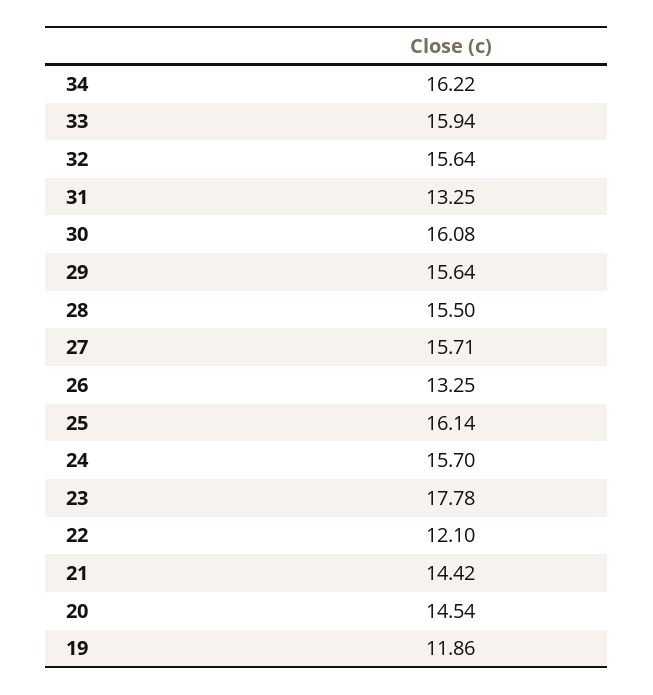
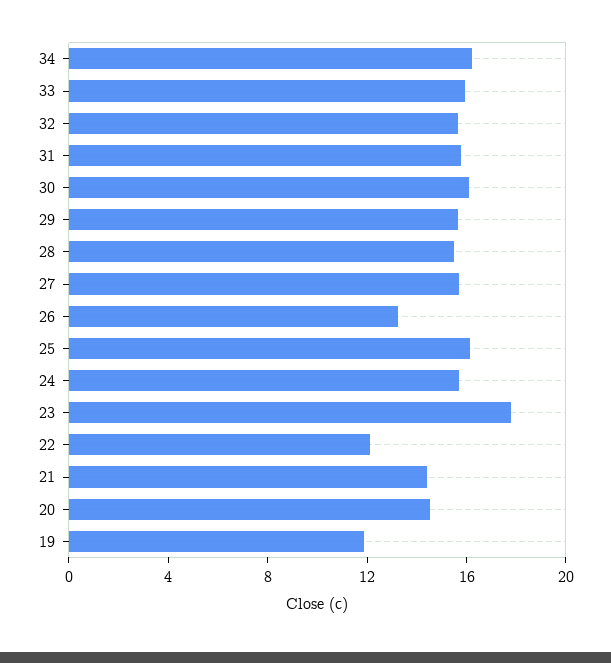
31: 13.25 -> 16

